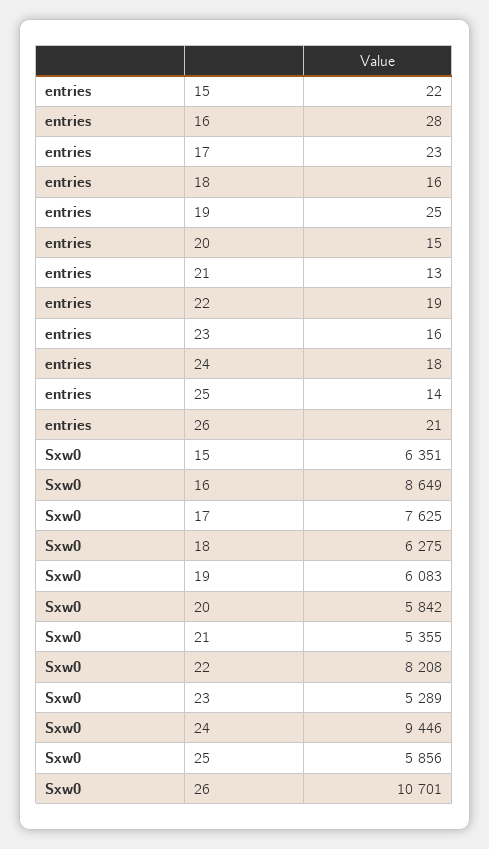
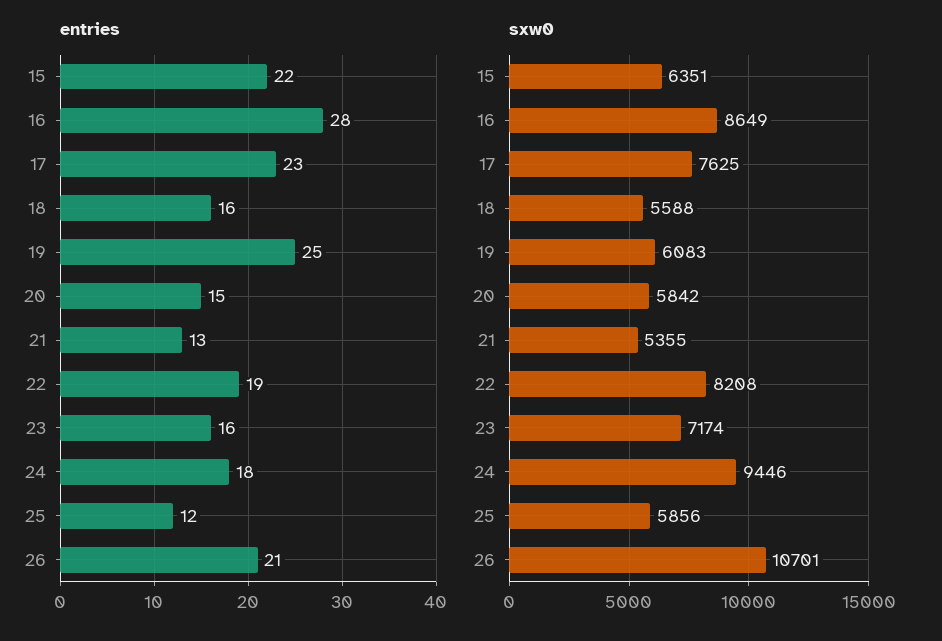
entries, 25: 14 -> 12
Sxw0, 18: 6275 -> 5588
Sxw0, 23: 5289 -> 7174

